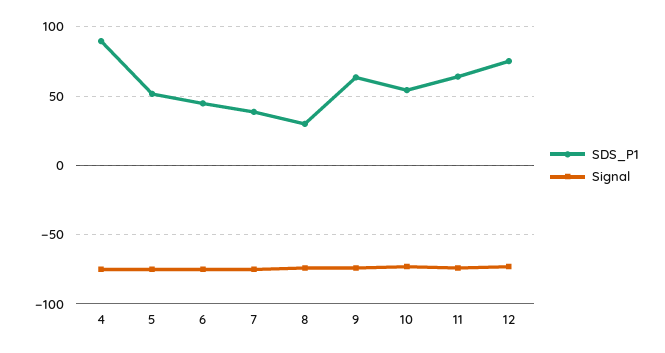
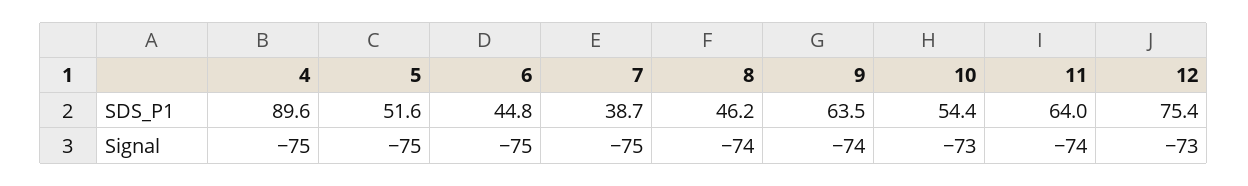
SDS_P1, 8: 30 -> 46.2

